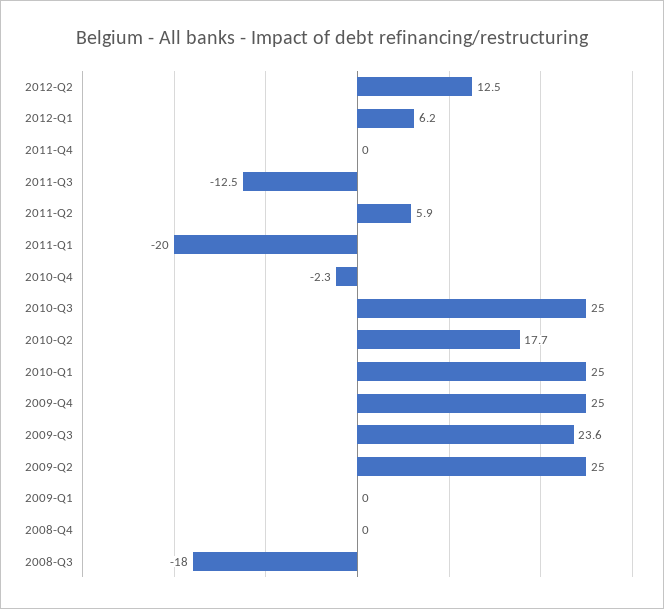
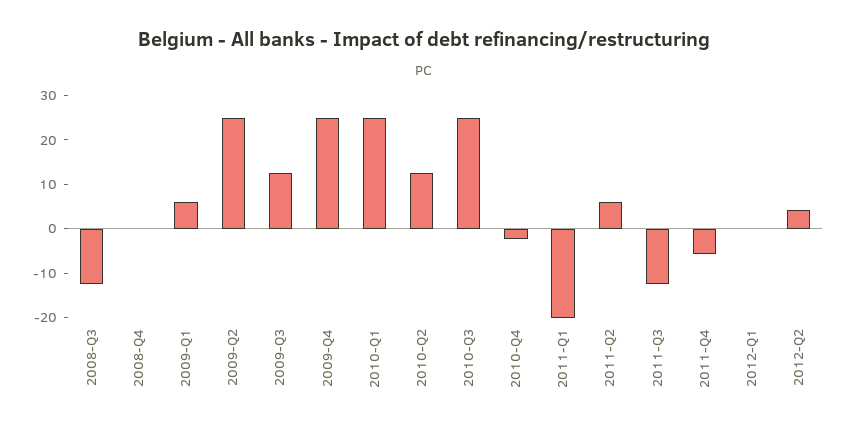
2012-Q2: 12.5 -> 4
2012-Q1: 6.2 -> 0
2011-Q4: 0 -> -6
2010-Q2: 17.7 -> 12
2009-Q3: 23.6 -> 12
2009-Q1: 0 -> 6
2008-Q3: -18 -> -12

